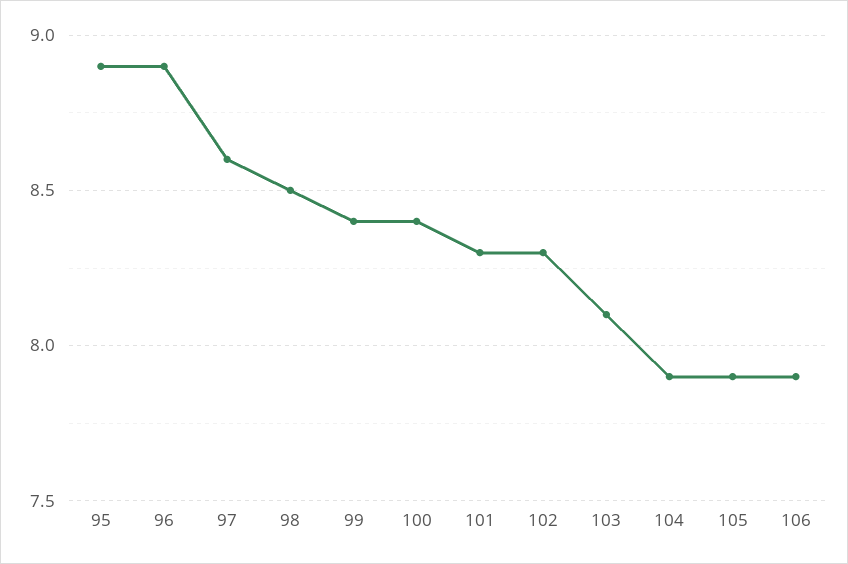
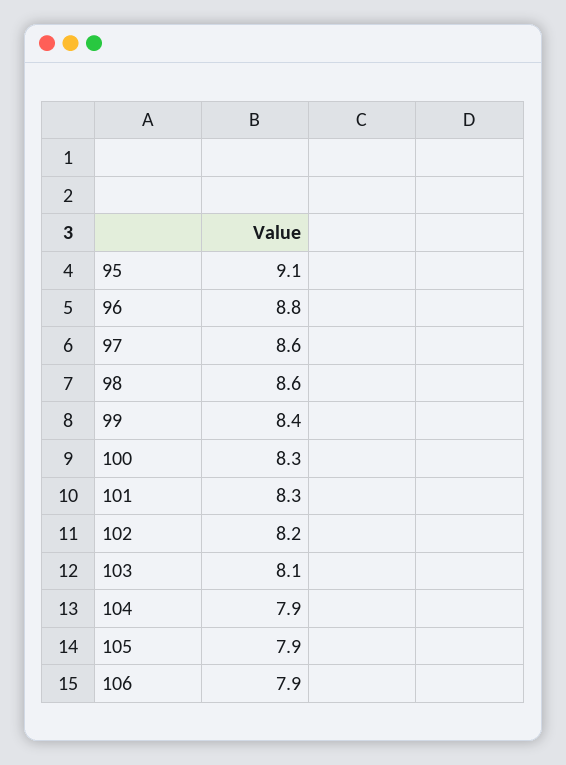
95: 8.9 -> 9.1
96: 8.9 -> 8.8
98: 8.5 -> 8.6
100: 8.4 -> 8.3
102: 8.3 -> 8.2

